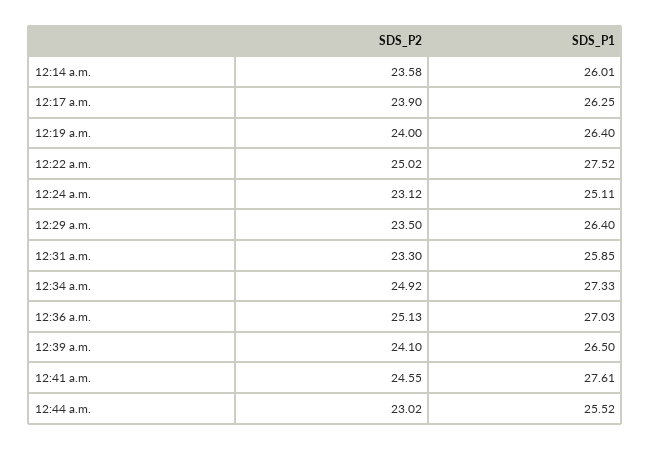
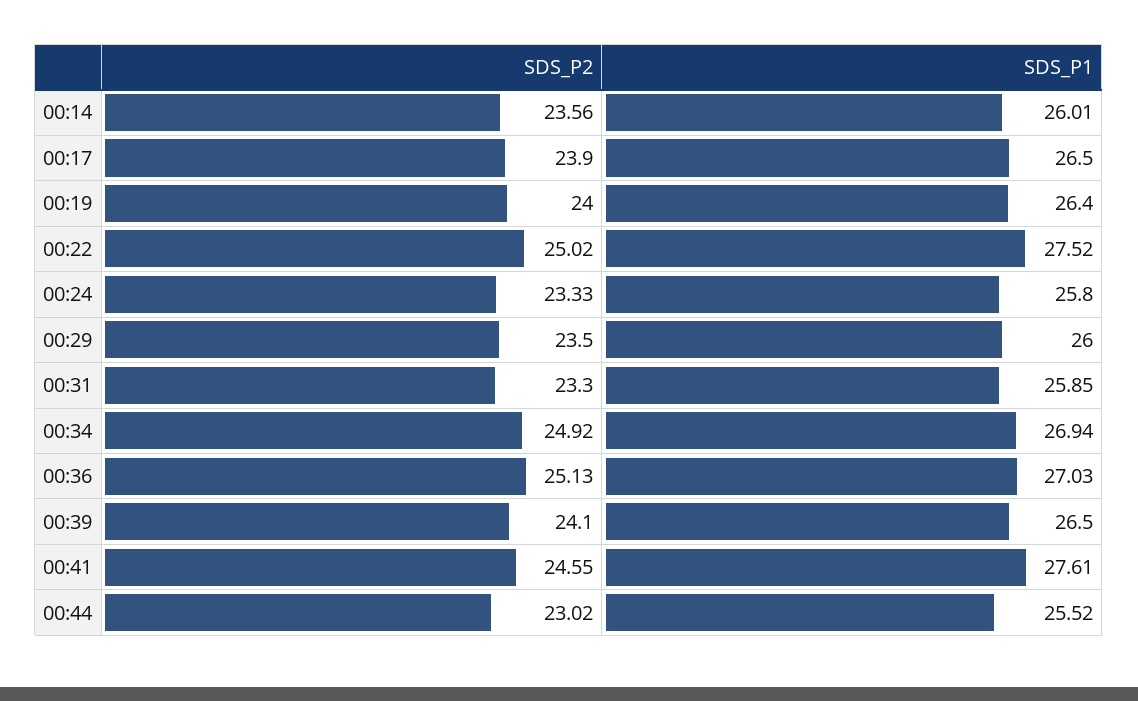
SDS_P2, 12:14 a.m.: 23.58 -> 23.56
SDS_P1, 12:17 a.m.: 26.25 -> 26.5
SDS_P2, 12:24 a.m.: 23.12 -> 23.33
SDS_P1, 12:24 a.m.: 25.11 -> 25.8
SDS_P1, 12:29 a.m.: 26.4 -> 26
SDS_P1, 12:34 a.m.: 27.33 -> 26.94

